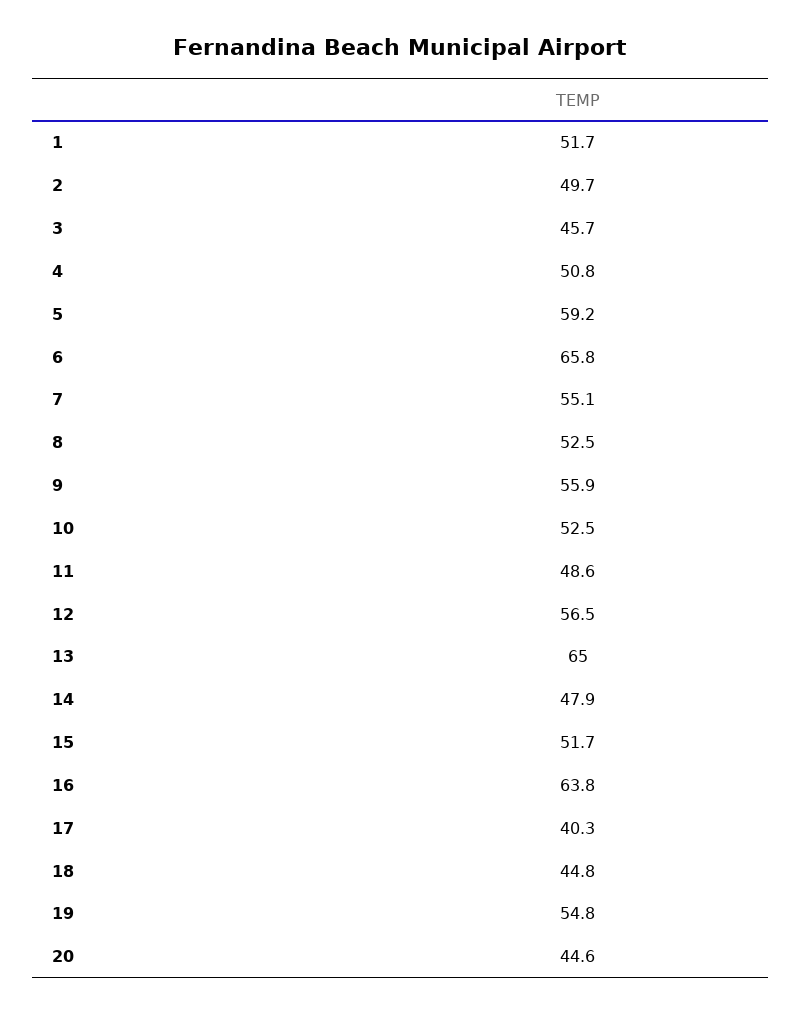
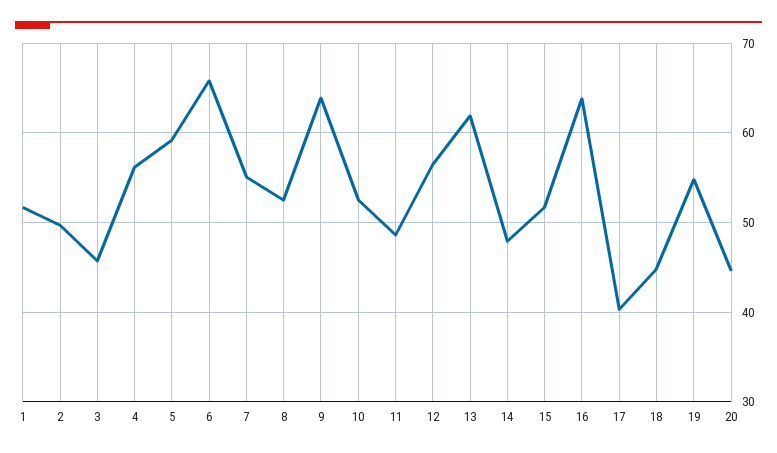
4: 50.8 -> 56
9: 55.9 -> 64
13: 65 -> 62

